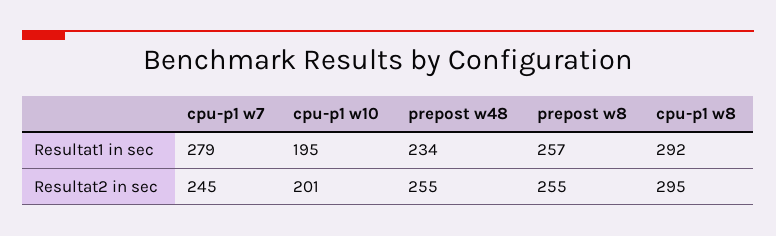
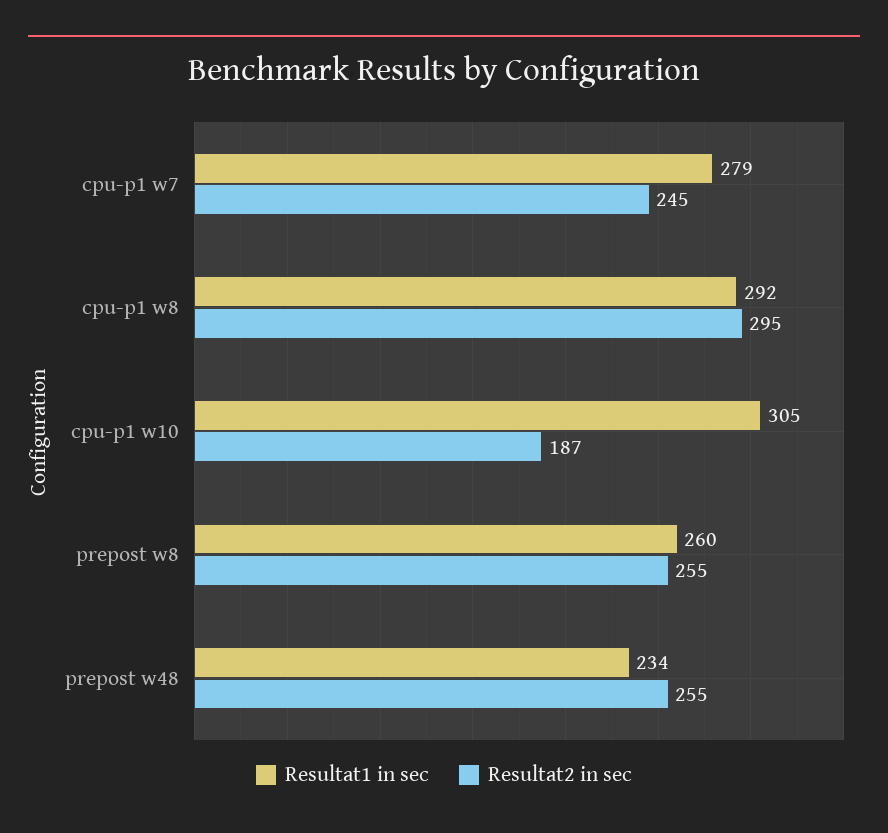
Resultat1 in sec, cpu-p1 w10: 195 -> 305
Resultat1 in sec, prepost w8: 257 -> 260
Resultat2 in sec, cpu-p1 w10: 201 -> 187

